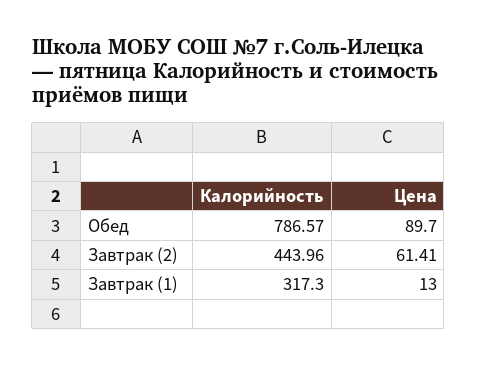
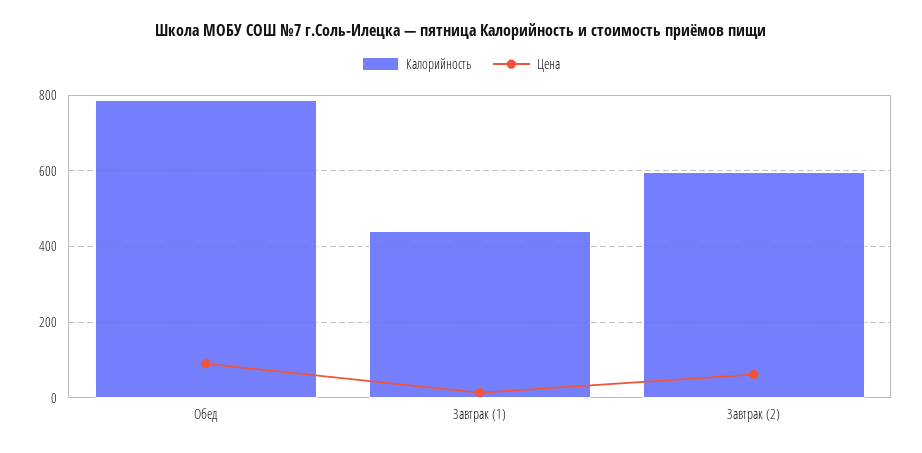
Калорийность, Завтрак (2): 443.96 -> 600
Калорийность, Завтрак (1): 317.3 -> 440

